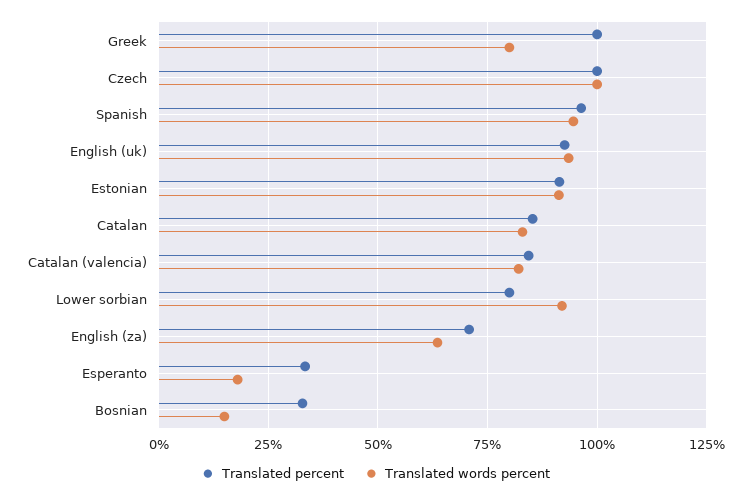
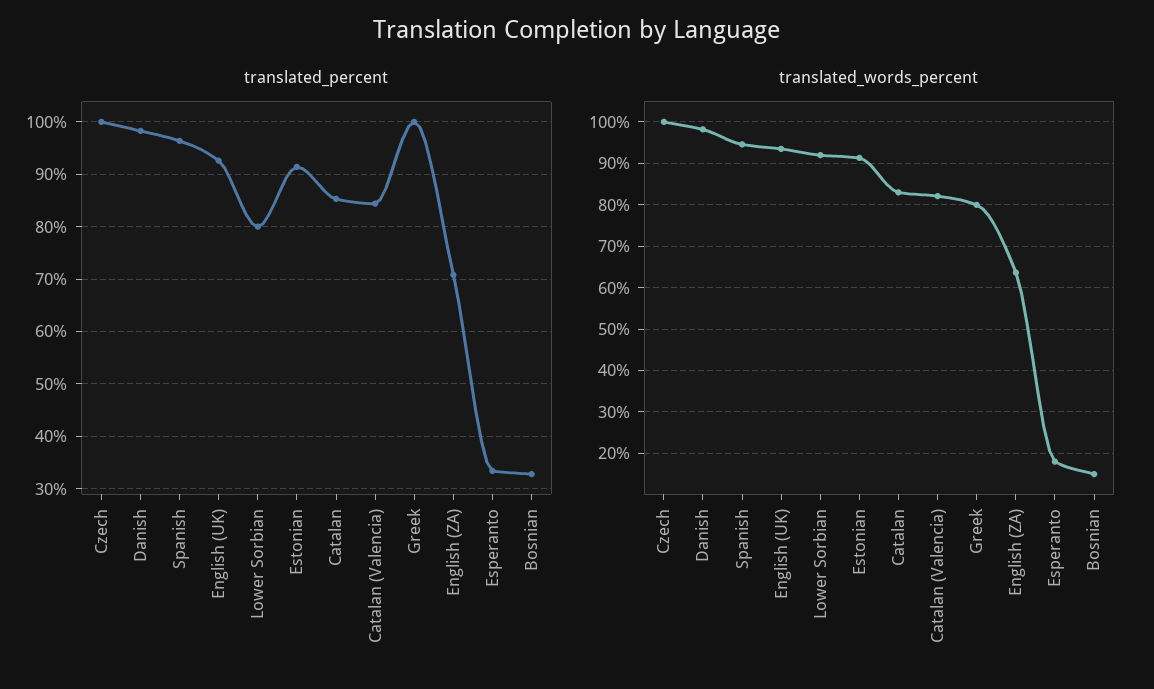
Translated percent, Danish: none -> 98
Translated words percent, Danish: none -> 98

